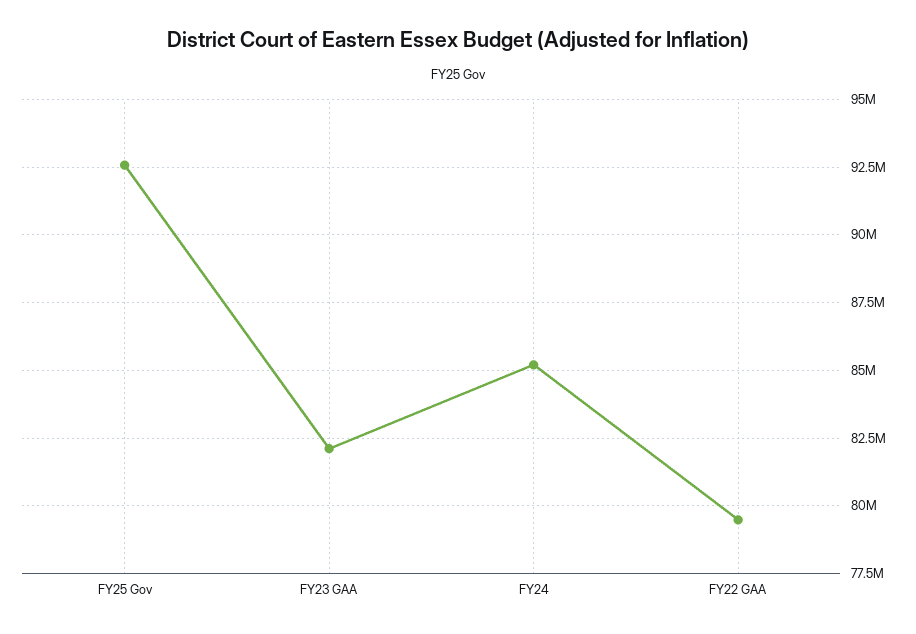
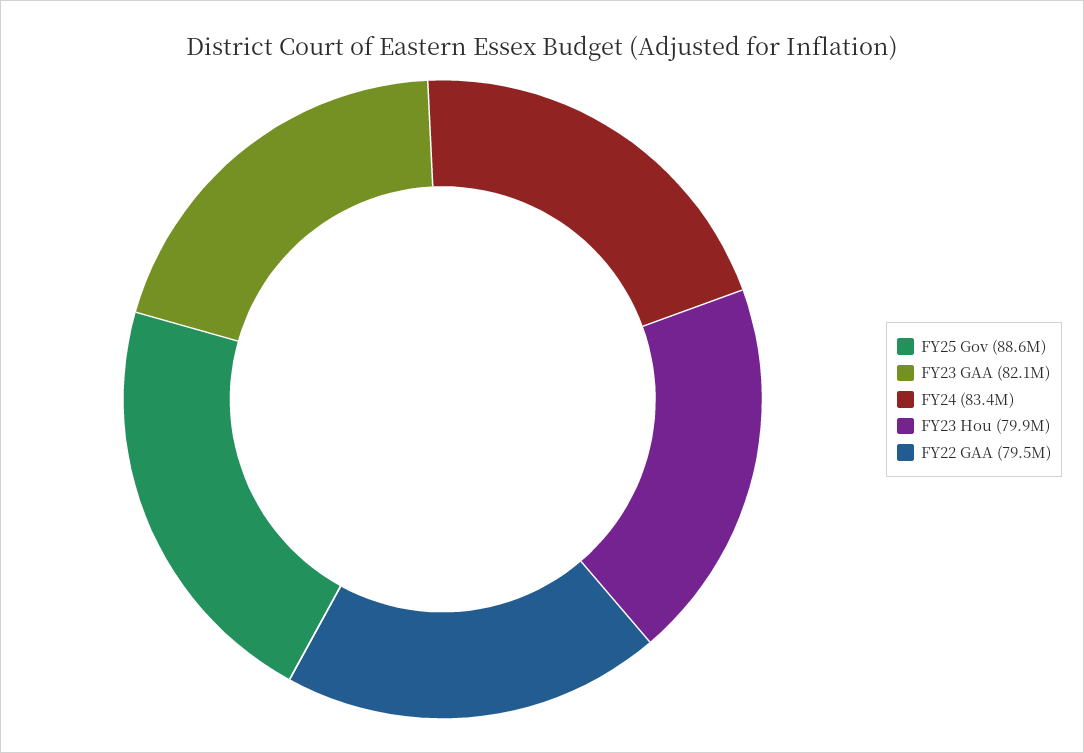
FY25 Gov: 92500000 -> 88600000
FY24: 85250000 -> 83400000
FY23 Hou: none -> 79900000

